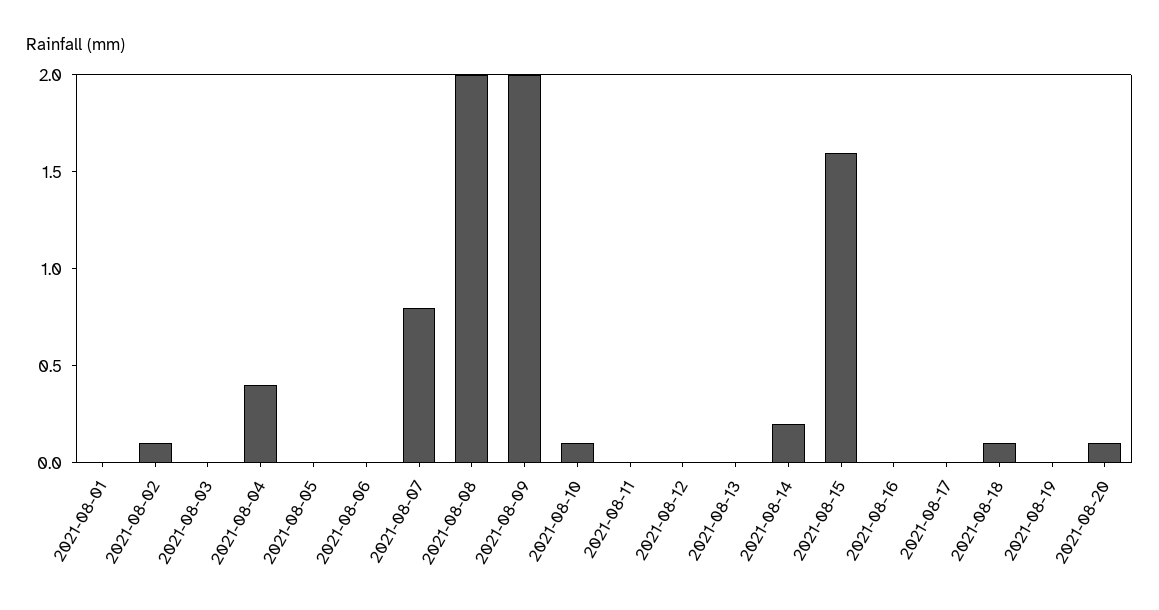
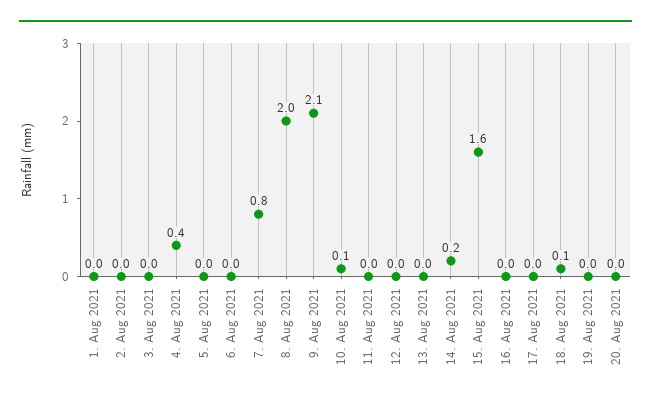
2021-08-02: 0.1 -> 0
2021-08-09: 2 -> 2.1
2021-08-20: 0.1 -> 0

